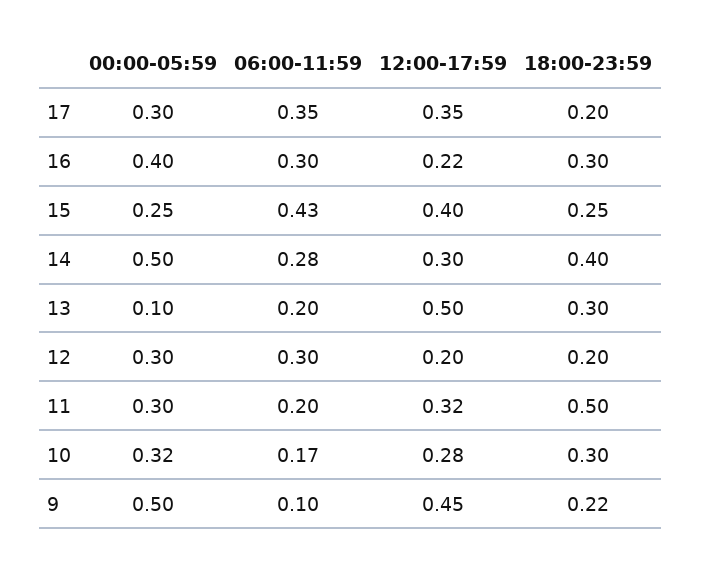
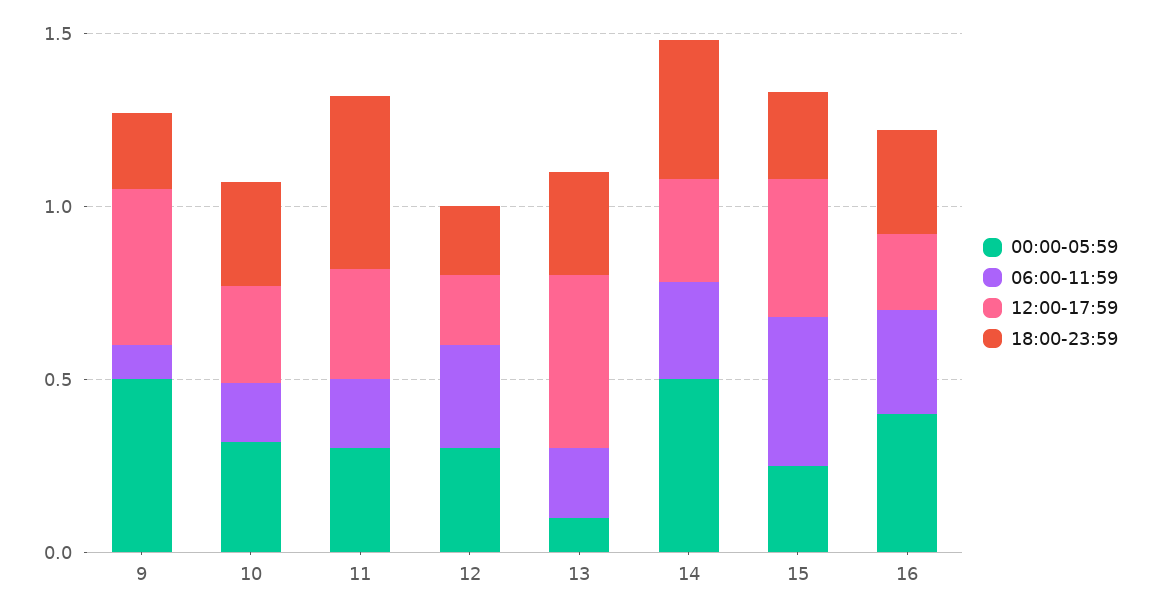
00:00-05:59, 17: 0.3 -> none
06:00-11:59, 17: 0.35 -> none
12:00-17:59, 17: 0.35 -> none
18:00-23:59, 17: 0.2 -> none

